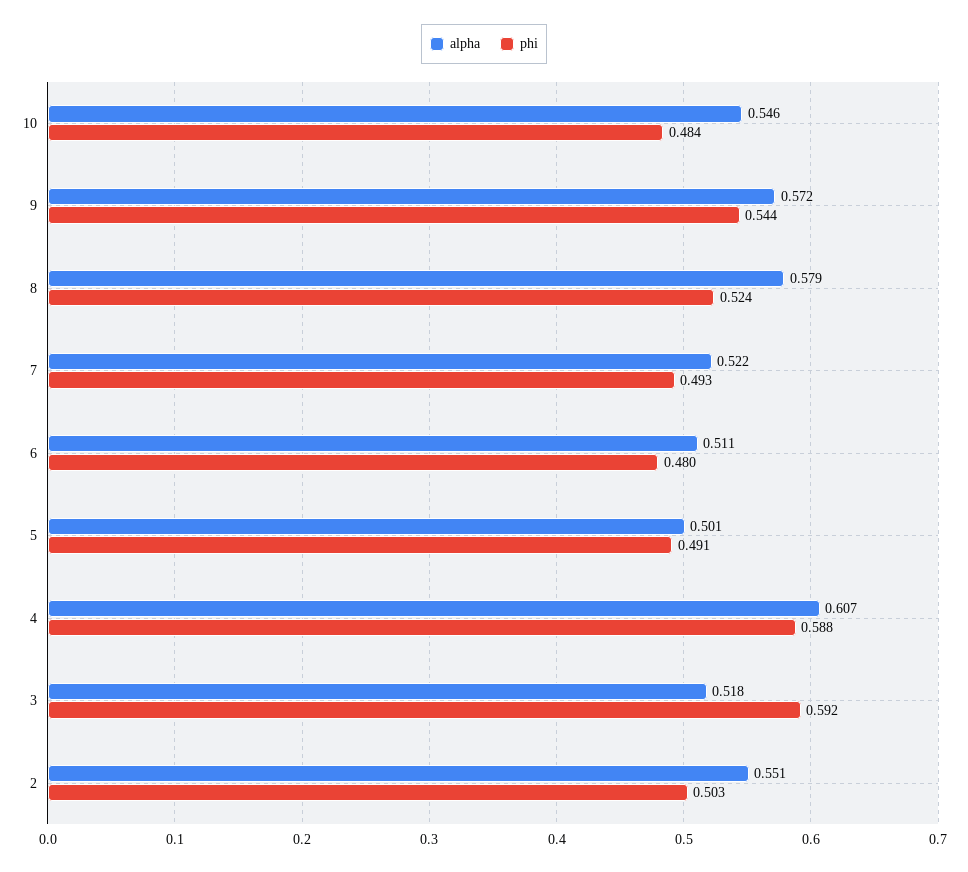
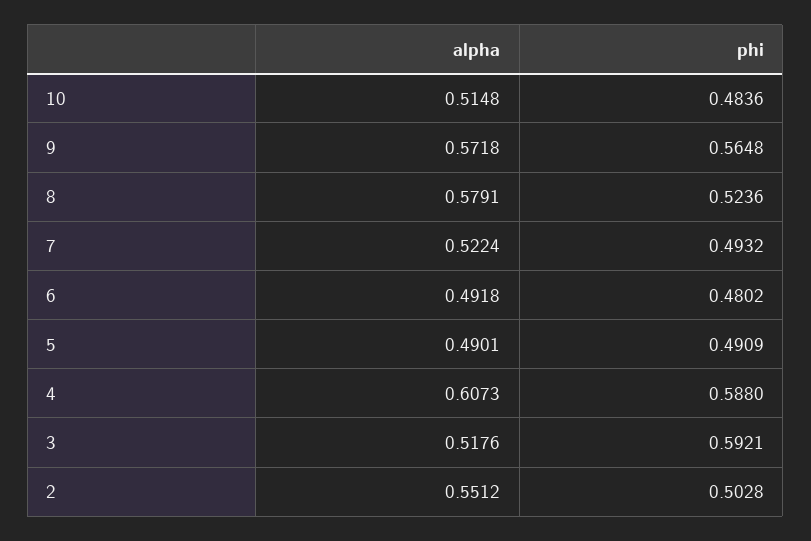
alpha, 10: 0.546 -> 0.5148
phi, 9: 0.544 -> 0.5648
alpha, 6: 0.511 -> 0.4918
alpha, 5: 0.501 -> 0.4901

